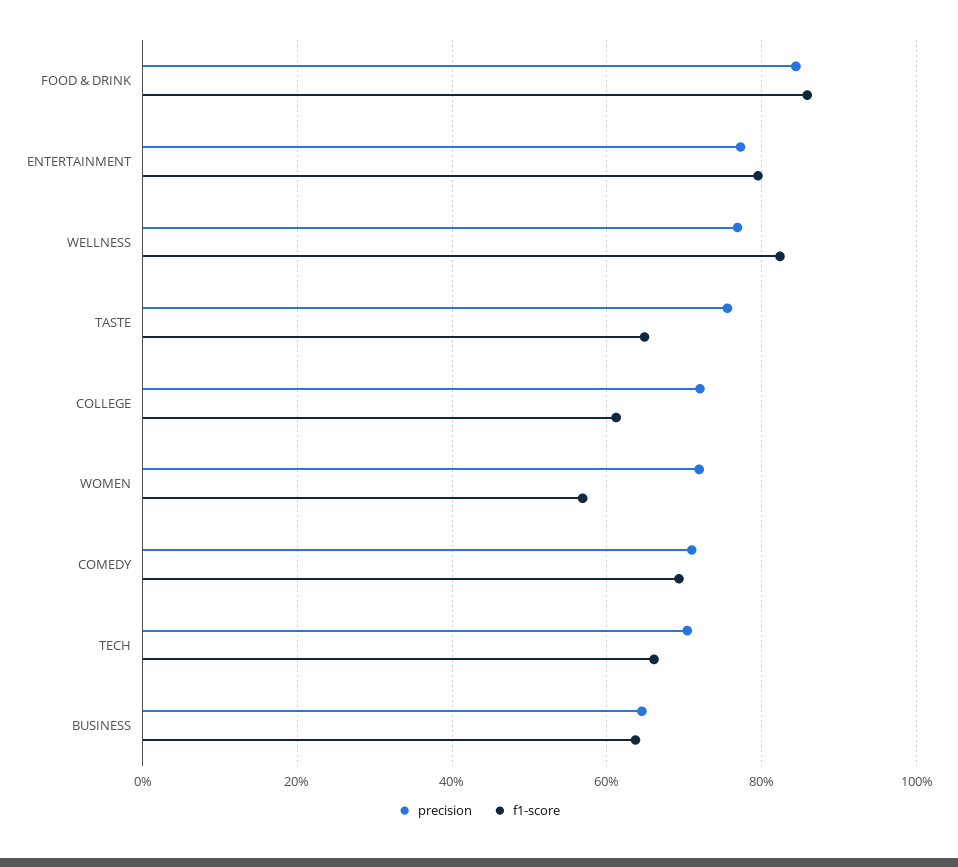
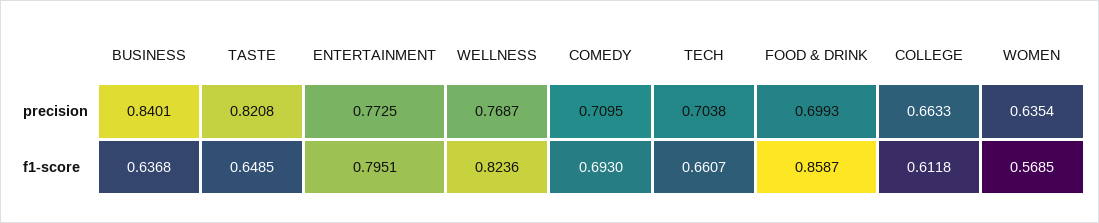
precision, FOOD & DRINK: 0.84 -> 0.6993
precision, TASTE: 0.76 -> 0.8208
precision, COLLEGE: 0.72 -> 0.6633
precision, WOMEN: 0.72 -> 0.6354
precision, BUSINESS: 0.64 -> 0.8401

